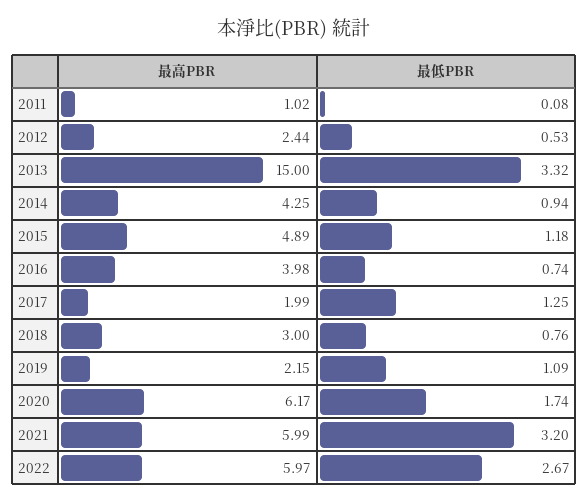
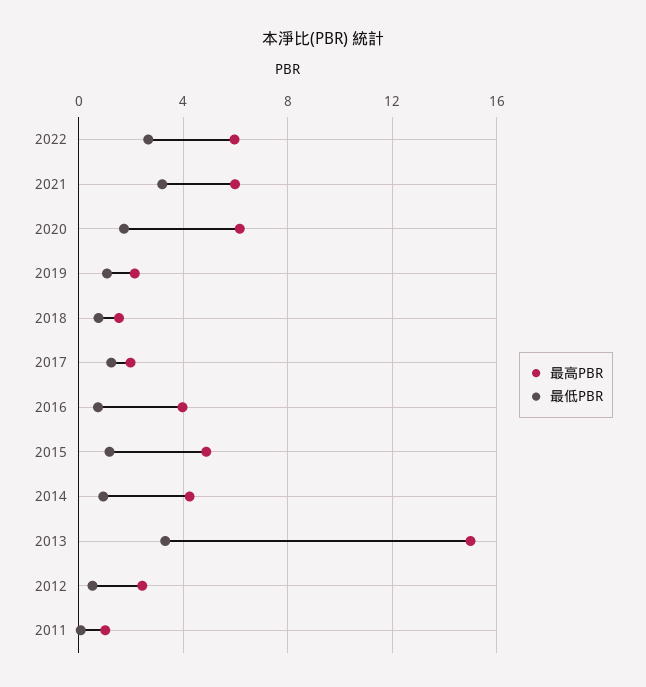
最高PBR, 2018: 3 -> 1.5

